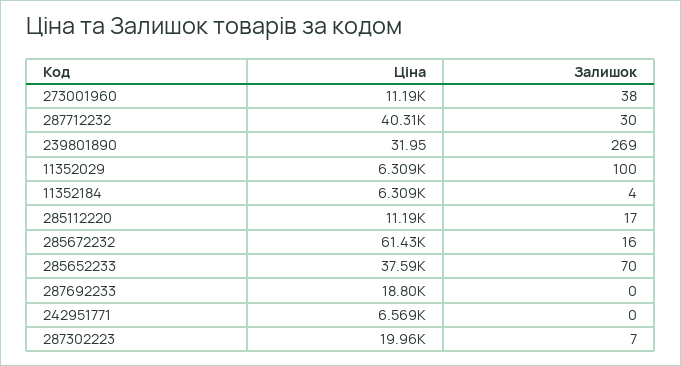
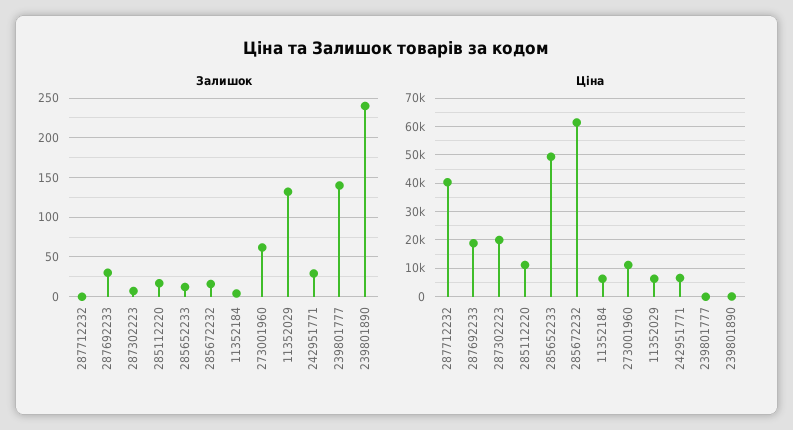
Залишок, 273001960: 38 -> 60
Залишок, 287712232: 30 -> 0
Залишок, 239801890: 269 -> 240
Залишок, 11352029: 100 -> 130
Ціна, 285652233: 37590 -> 50000
Залишок, 285652233: 70 -> 10
Залишок, 287692233: 0 -> 30
Залишок, 242951771: 0 -> 30
Залишок, 239801777: none -> 140
Ціна, 239801777: none -> 0

